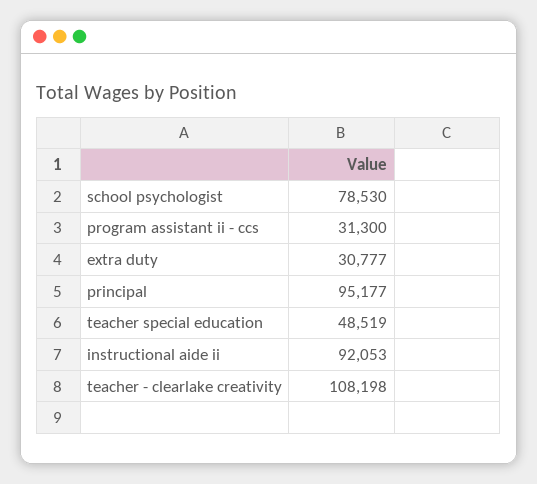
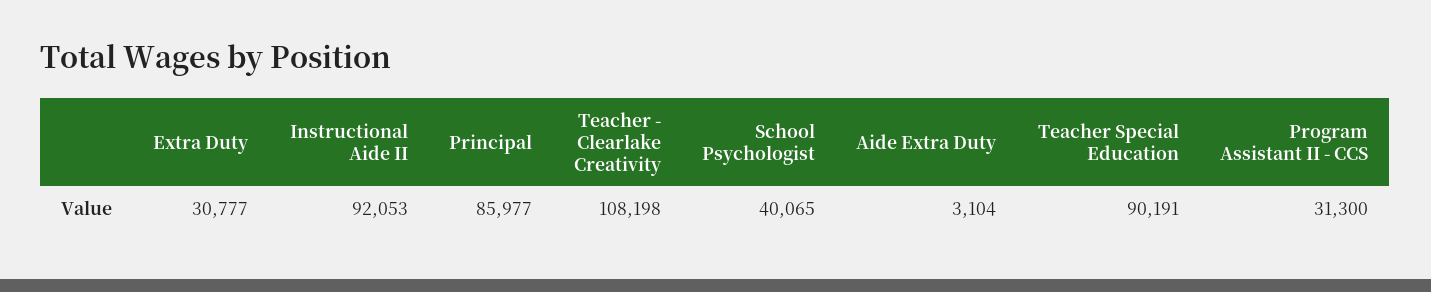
school psychologist: 78530 -> 40065
principal: 95177 -> 85977
teacher special education: 48519 -> 90191
Aide Extra Duty: none -> 3104

